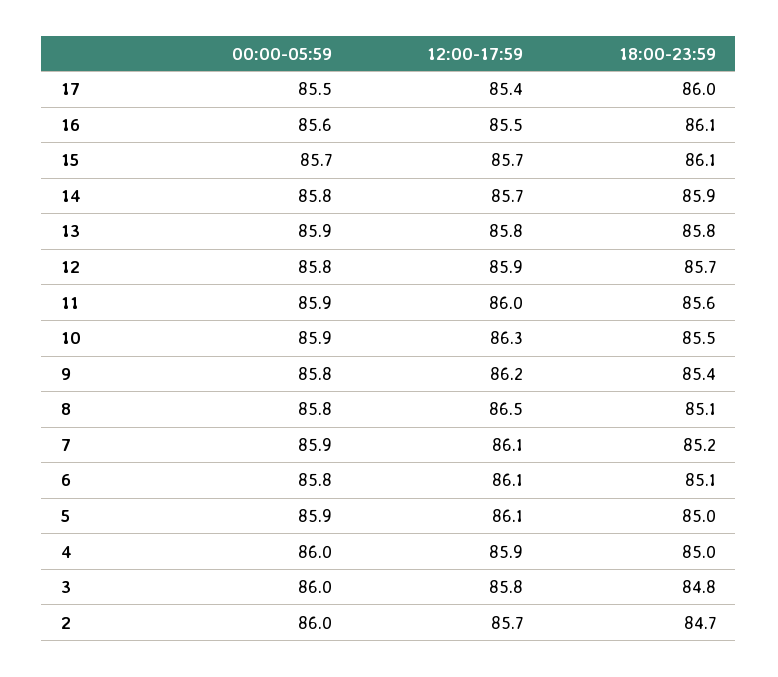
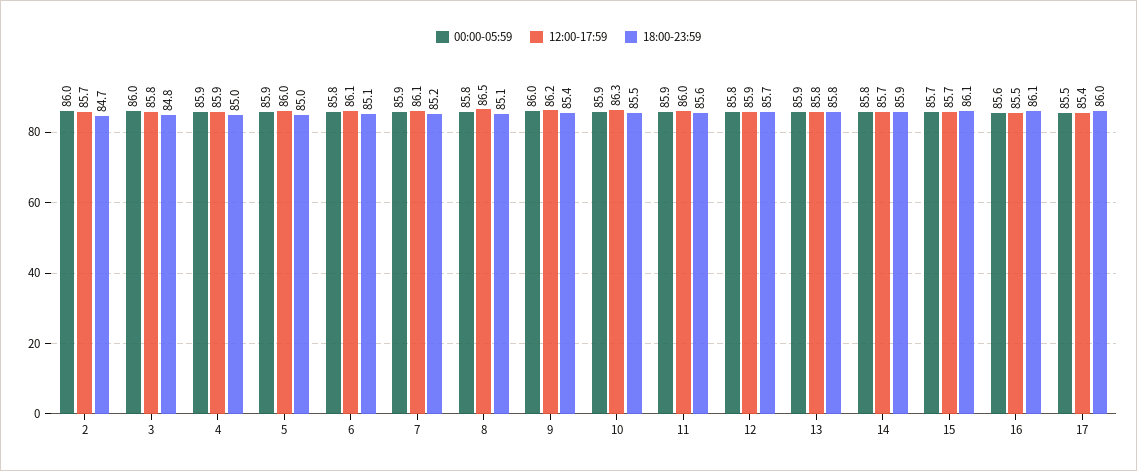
00:00-05:59, 9: 85.8 -> 86
12:00-17:59, 5: 86.1 -> 86
00:00-05:59, 4: 86 -> 85.9

